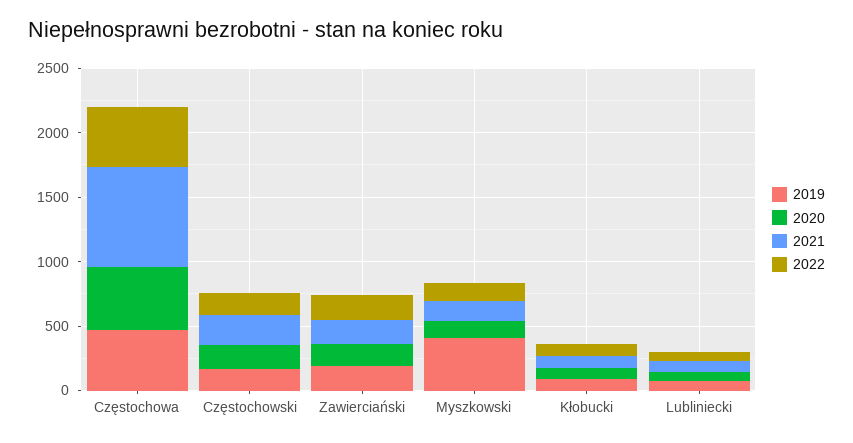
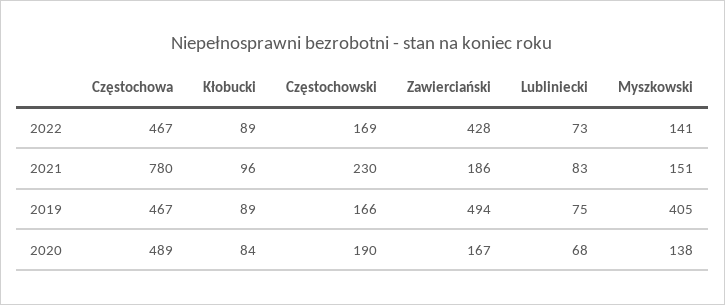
2019, Zawierciański: 200 -> 494
2022, Zawierciański: 200 -> 428

